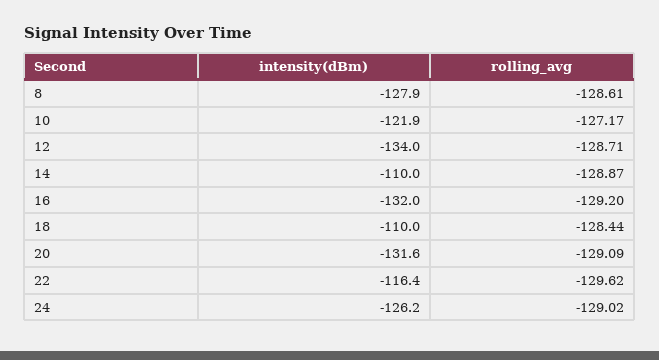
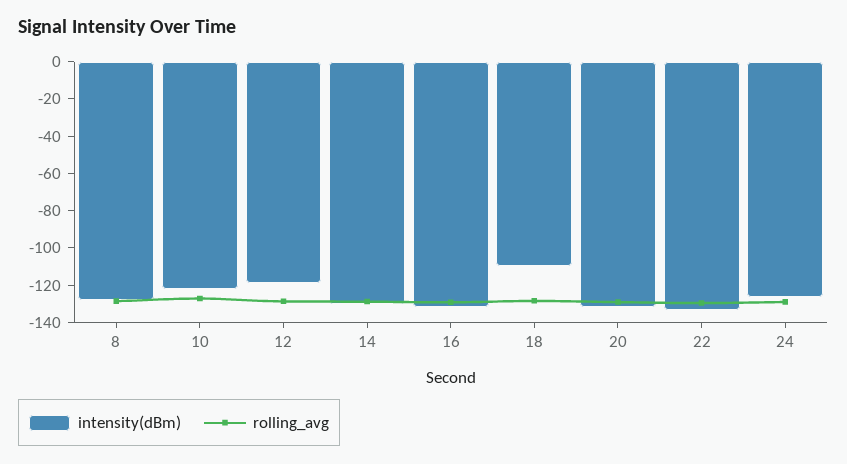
intensity(dBm), 12: -134 -> -120
intensity(dBm), 14: -110 -> -130
intensity(dBm), 22: -116.4 -> -135

